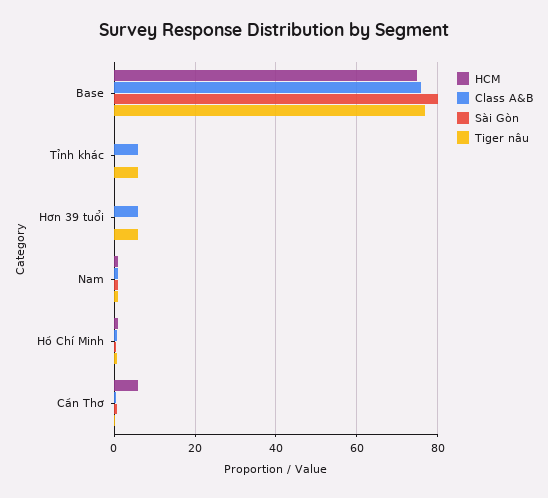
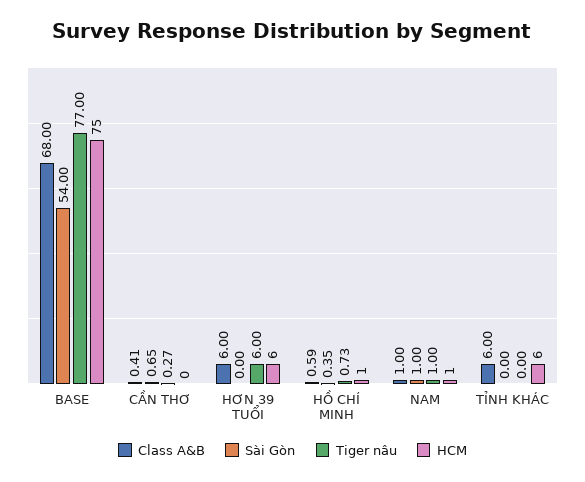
Class A&B, Base: 76 -> 68
Sài Gòn, Base: 80 -> 54
HCM, Tỉnh khác: 0 -> 6
Tiger nâu, Tỉnh khác: 6 -> 0
HCM, Hơn 39 tuổi: 0 -> 6
HCM, Cần Thơ: 6 -> 0

